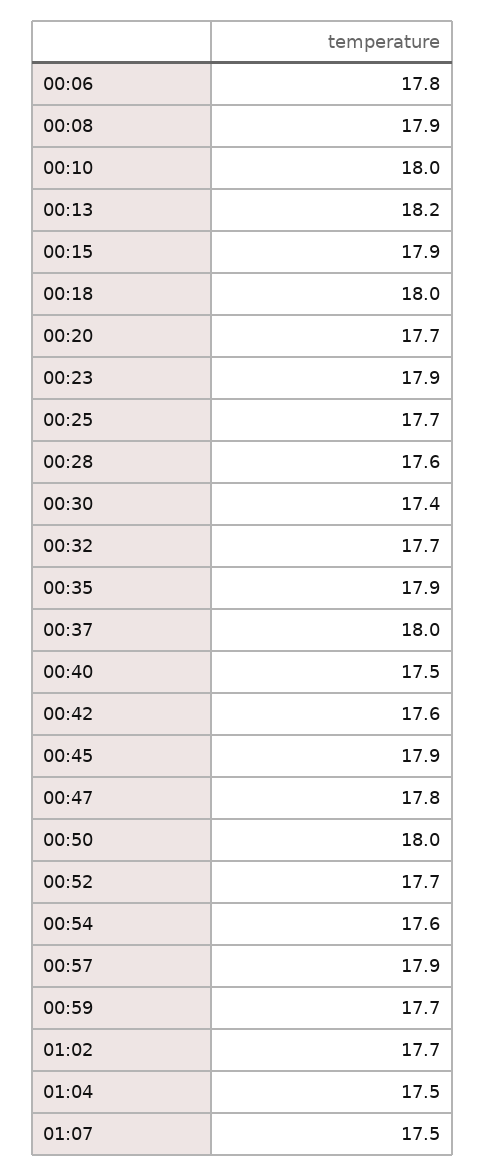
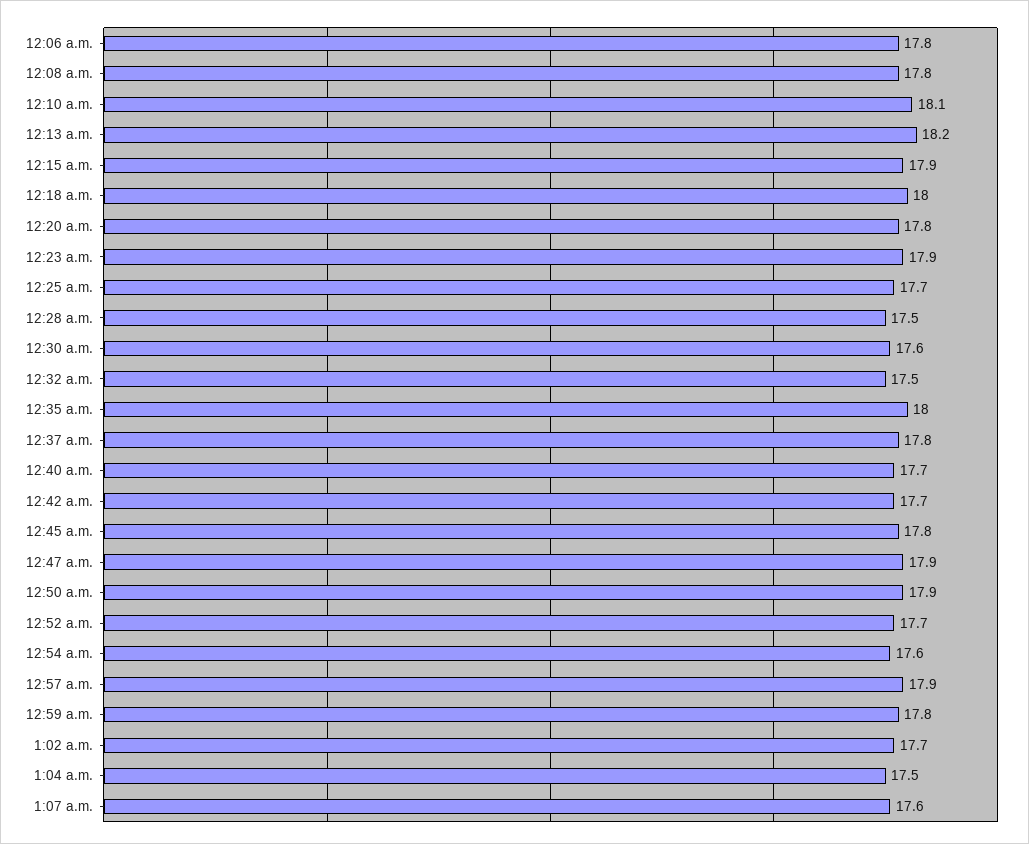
00:08: 17.9 -> 17.8
00:10: 18 -> 18.1
00:20: 17.7 -> 17.8
00:28: 17.6 -> 17.5
00:30: 17.4 -> 17.6
00:32: 17.7 -> 17.5
00:35: 17.9 -> 18
00:37: 18 -> 17.8
00:40: 17.5 -> 17.7
00:42: 17.6 -> 17.7
00:45: 17.9 -> 17.8
00:47: 17.8 -> 17.9
00:50: 18 -> 17.9
00:59: 17.7 -> 17.8
01:07: 17.5 -> 17.6

